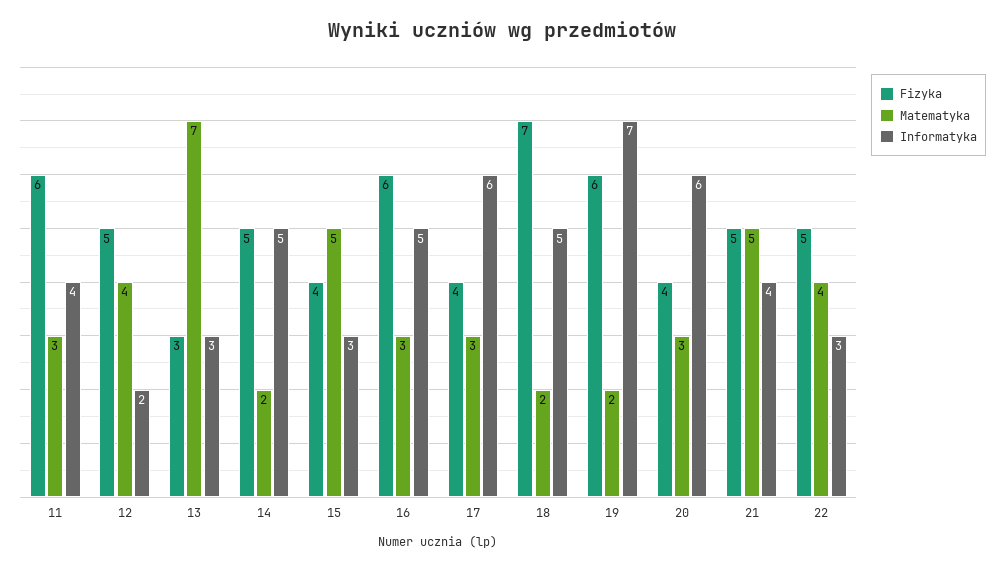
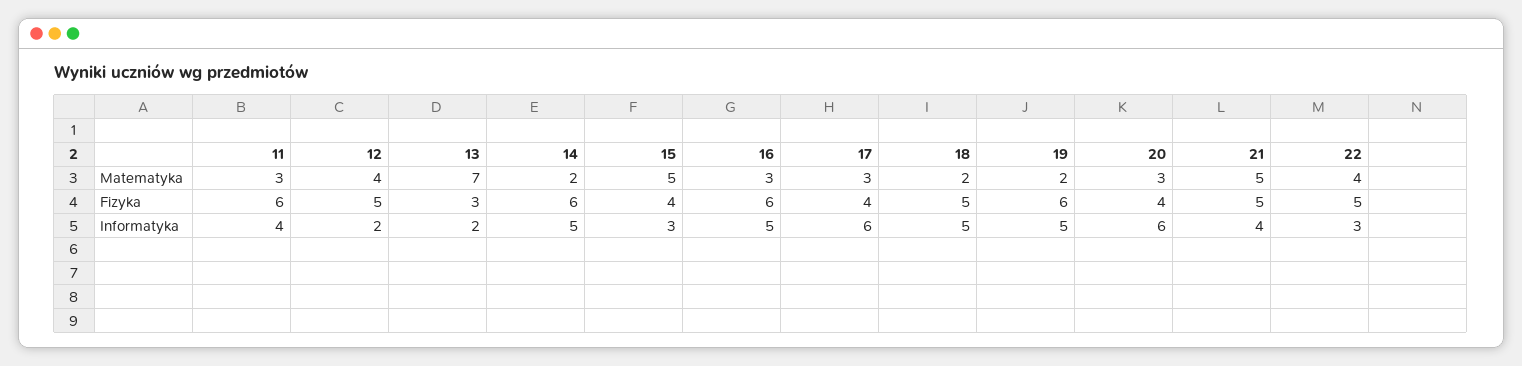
Informatyka, 13: 3 -> 2
Fizyka, 14: 5 -> 6
Fizyka, 18: 7 -> 5
Informatyka, 19: 7 -> 5

